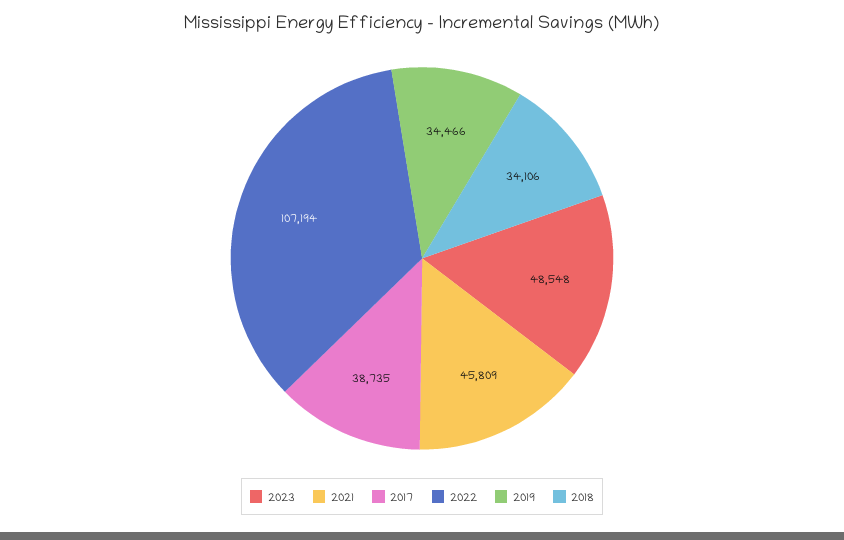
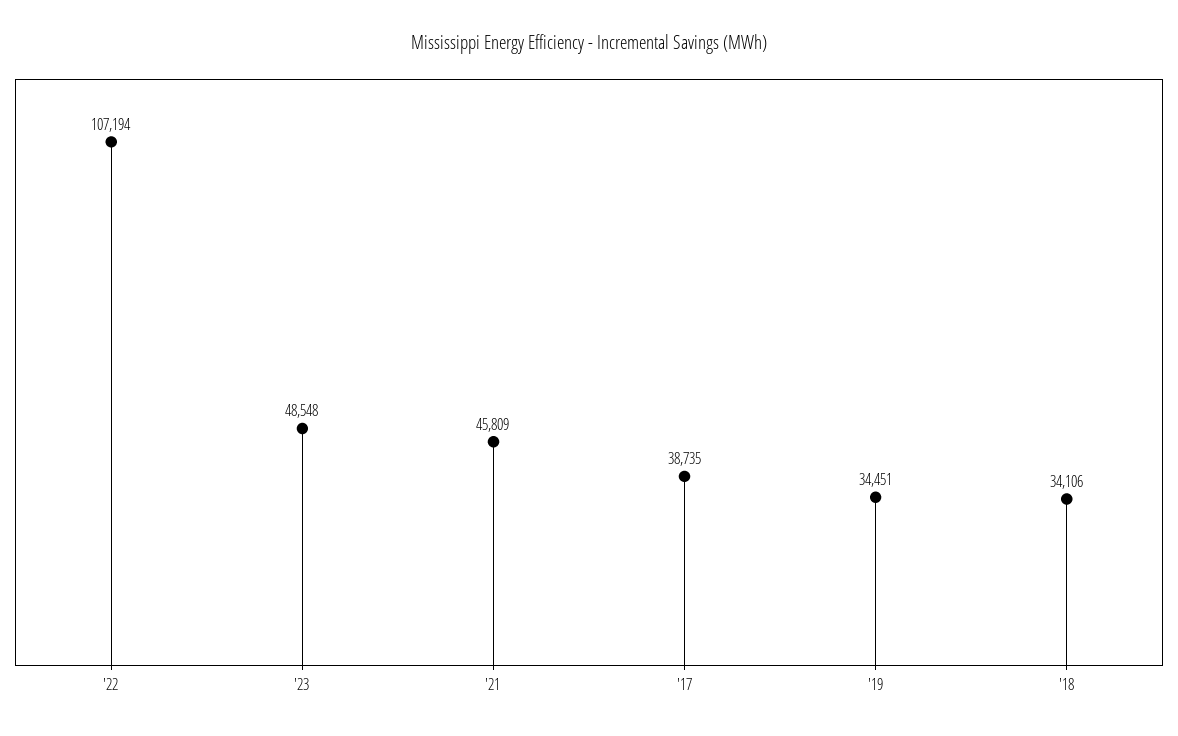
2019: 34466 -> 34451

